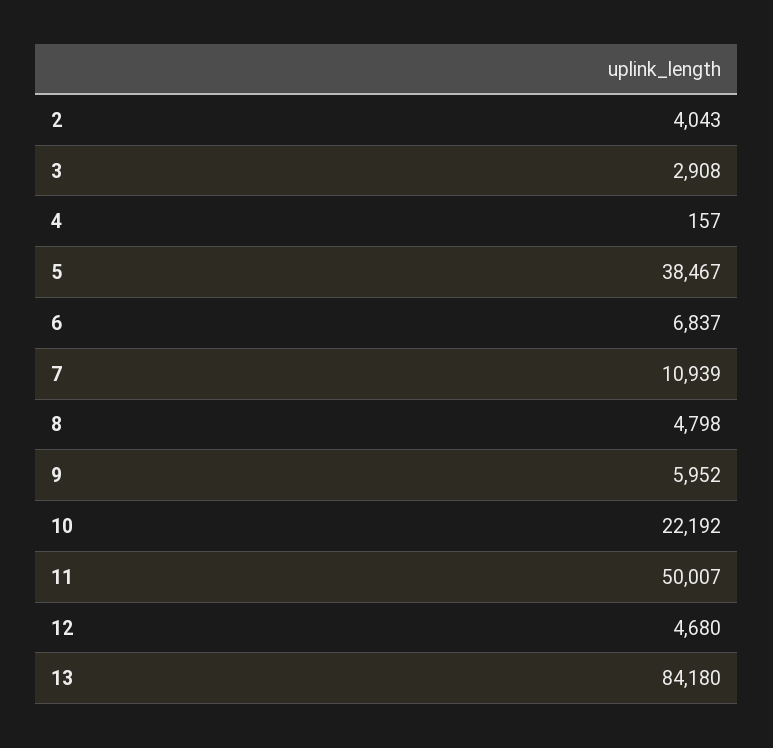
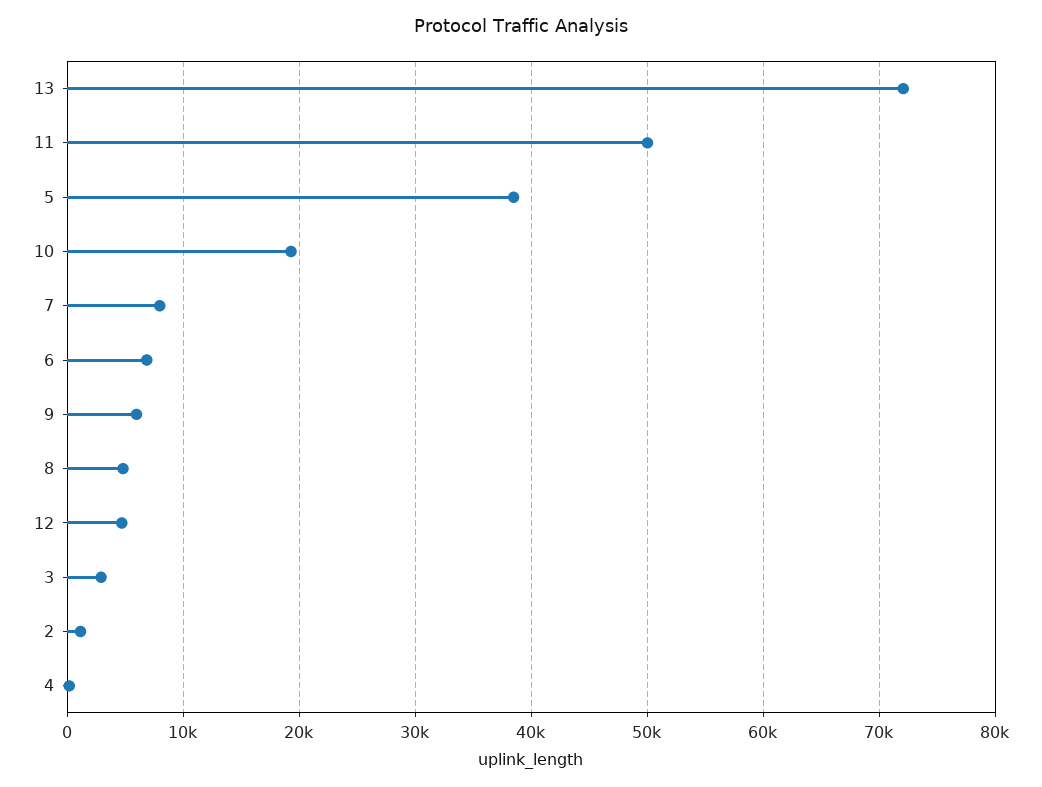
2: 4043 -> 1000
7: 10939 -> 8000
10: 22192 -> 19000
13: 84180 -> 72000

